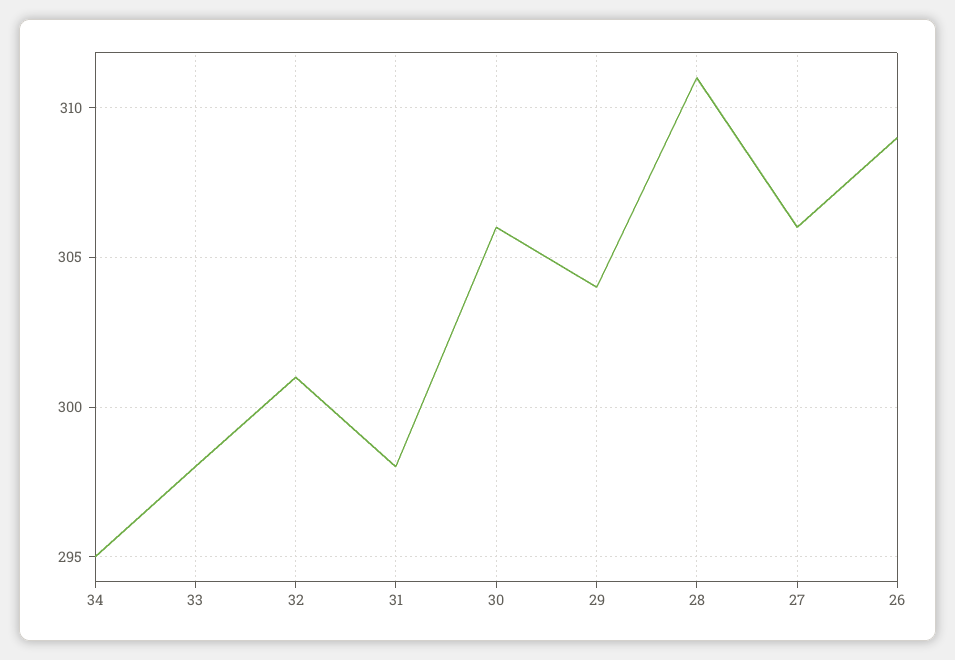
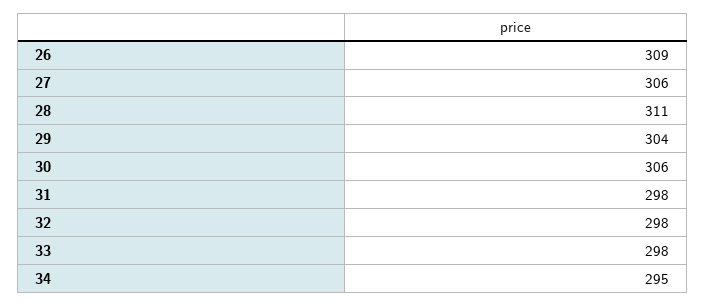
32: 301 -> 298

